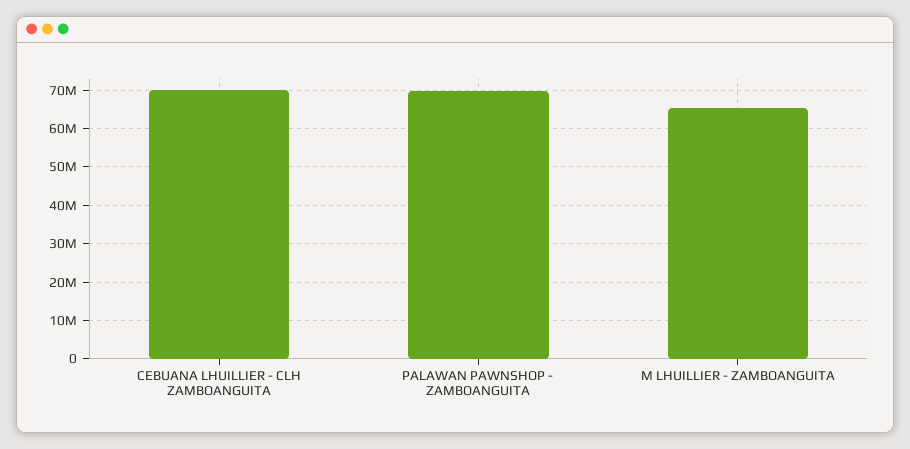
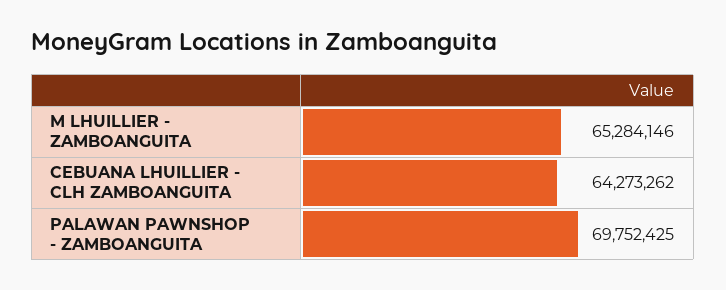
CEBUANA LHUILLIER - CLH ZAMBOANGUITA: 70000000 -> 64273262

